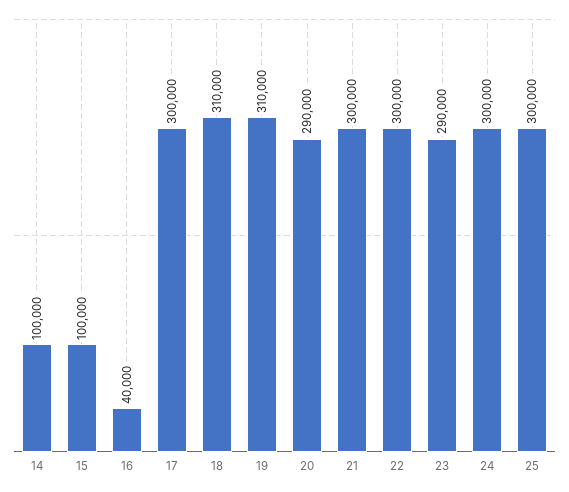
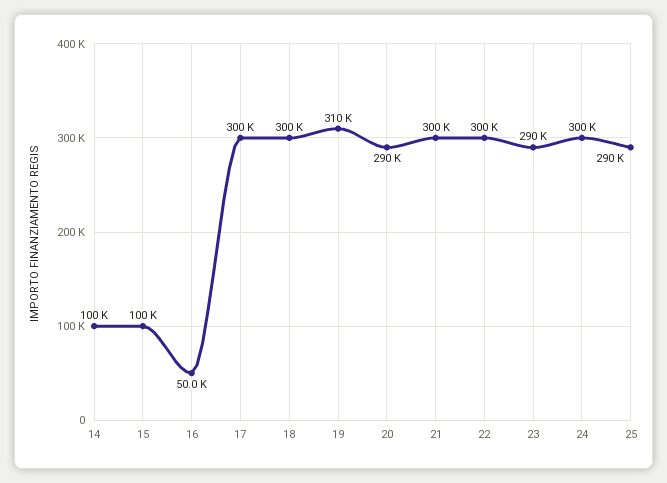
16: 40000 -> 50000
18: 310000 -> 300000
25: 300000 -> 290000

